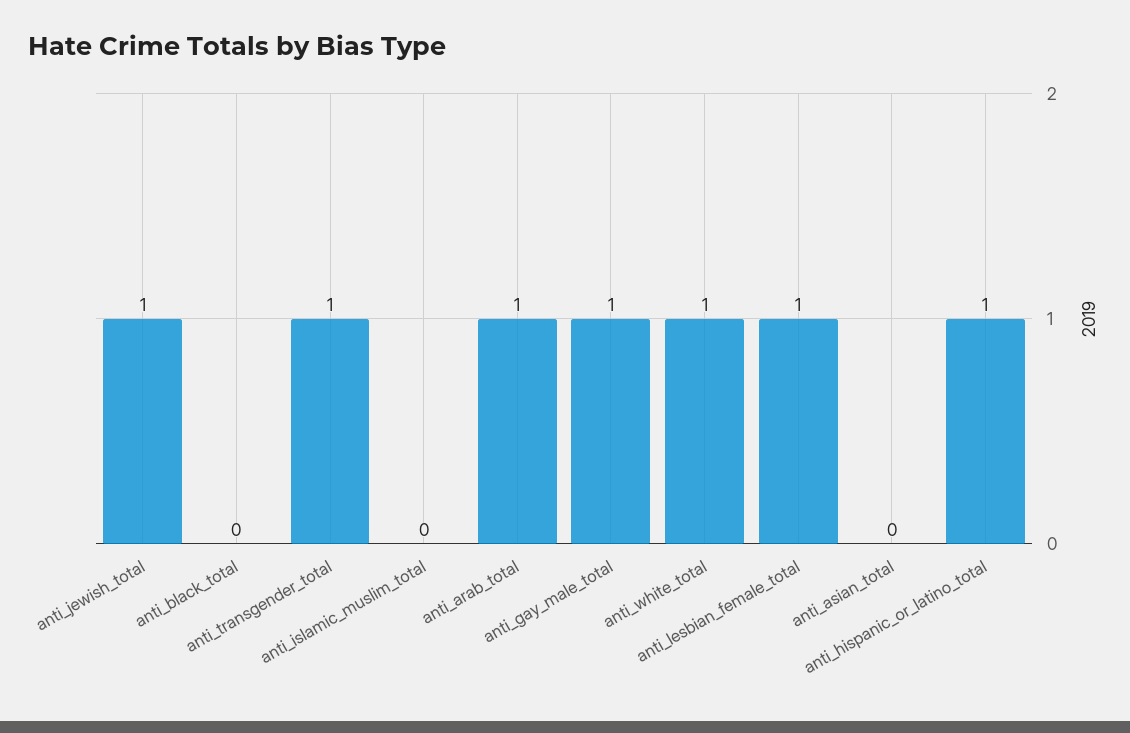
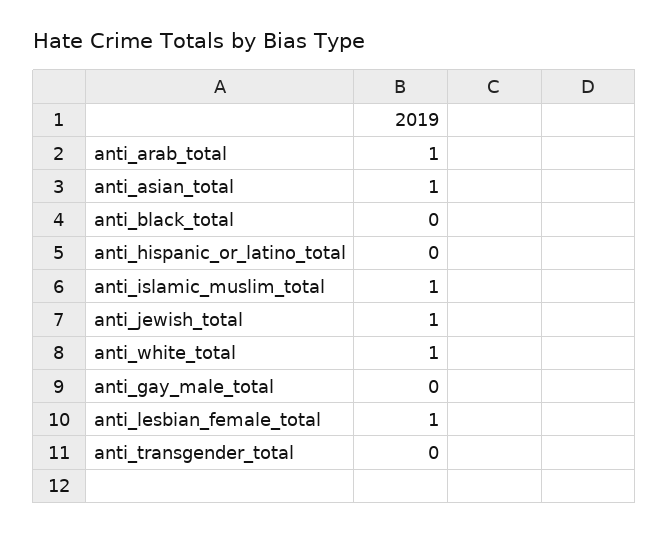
anti_transgender_total: 1 -> 0
anti_islamic_muslim_total: 0 -> 1
anti_gay_male_total: 1 -> 0
anti_asian_total: 0 -> 1
anti_hispanic_or_latino_total: 1 -> 0

